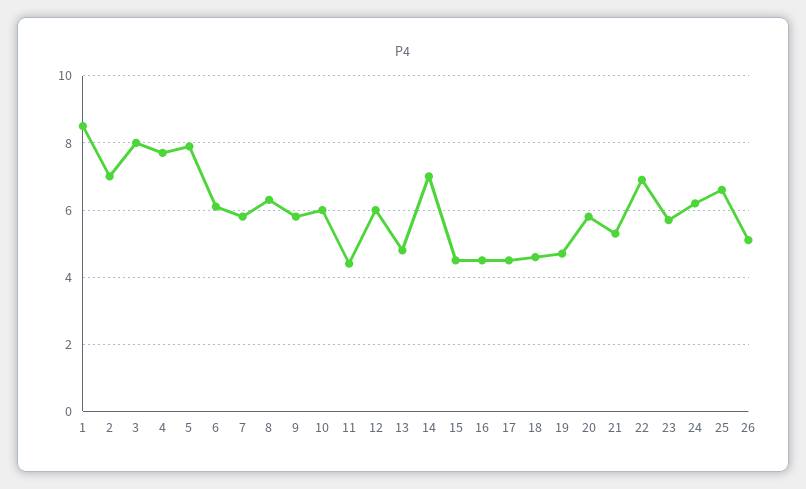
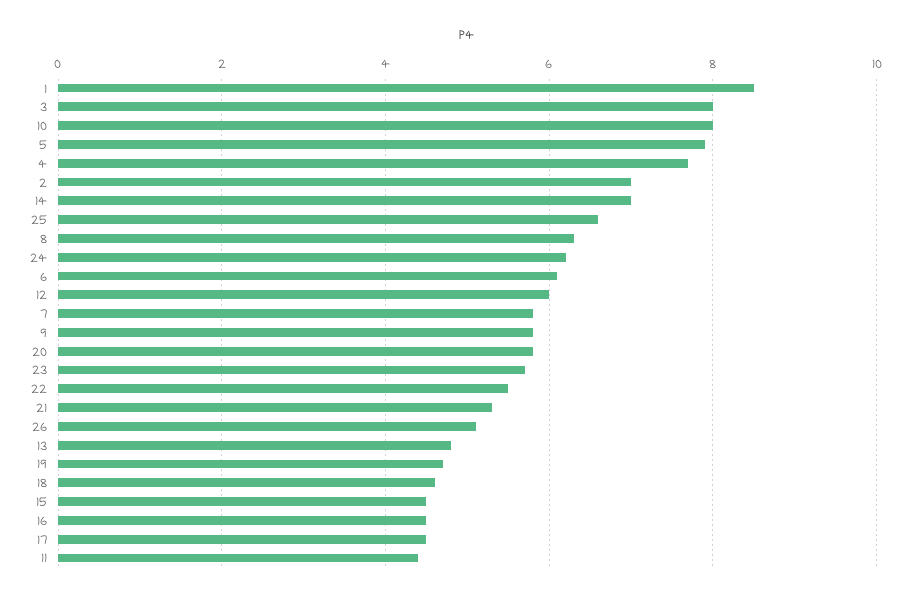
10: 6 -> 8
22: 7 -> 5.5

